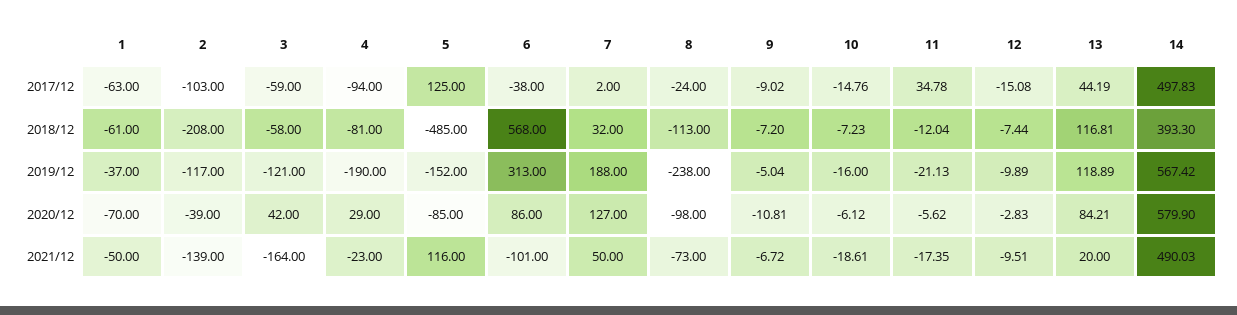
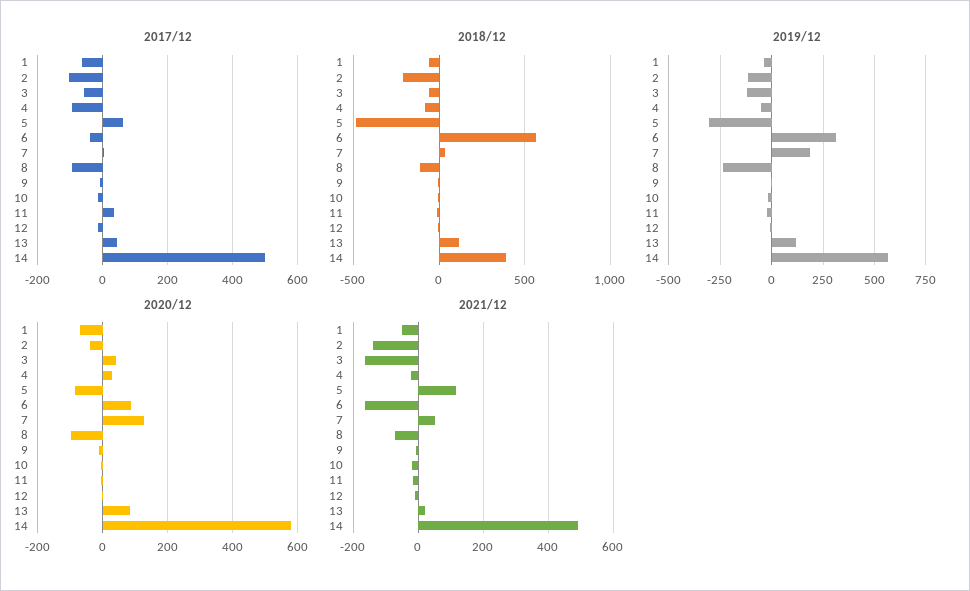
2017/12, 5: 125 -> 60
2017/12, 8: -24 -> -100
2019/12, 4: -190 -> -50
2019/12, 5: -152 -> -300
2021/12, 6: -101 -> -160

